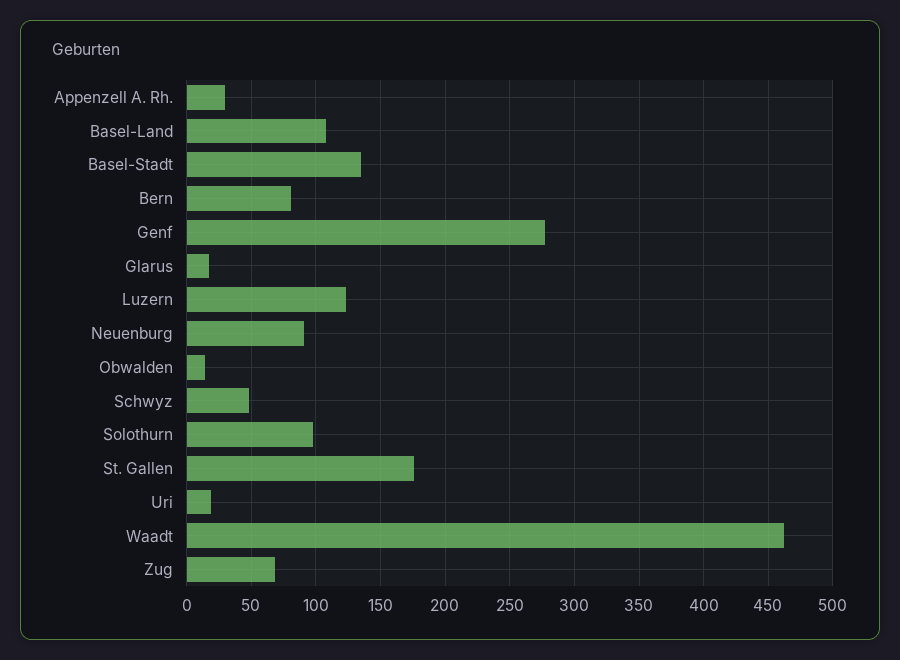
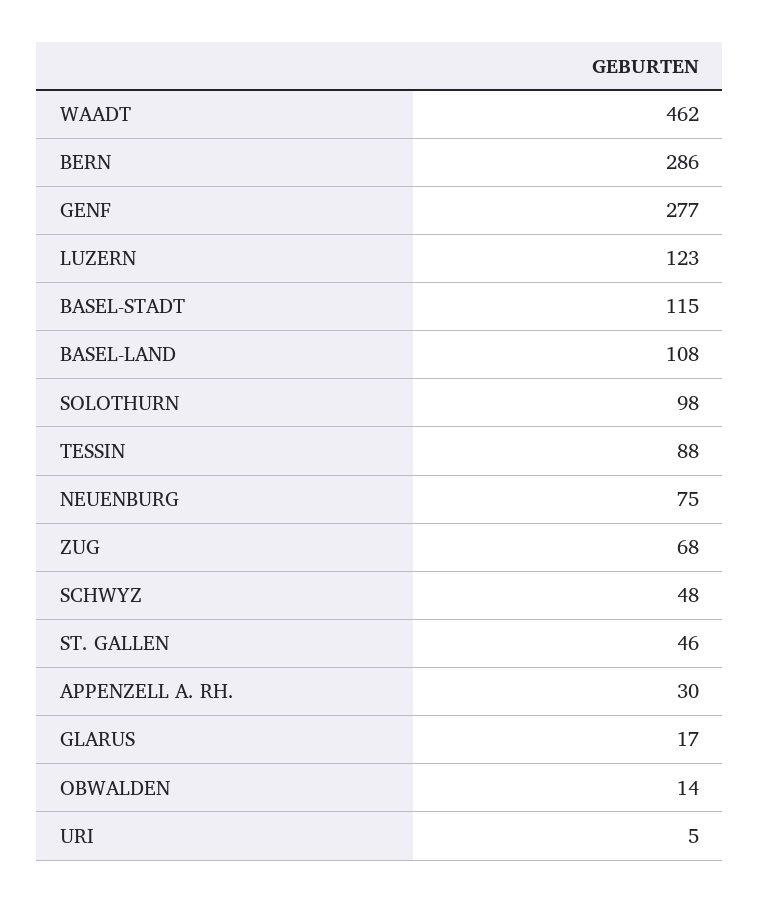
Basel-Stadt: 135 -> 115
Bern: 80 -> 286
Neuenburg: 90 -> 75
St. Gallen: 175 -> 46
Uri: 20 -> 5
TESSIN: none -> 88

